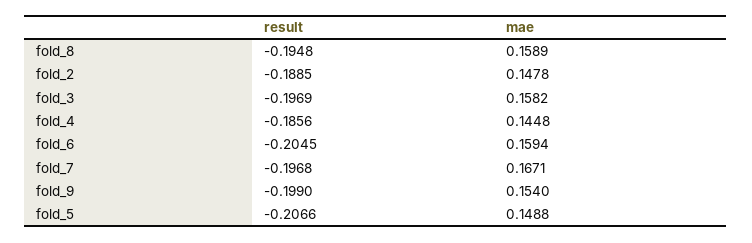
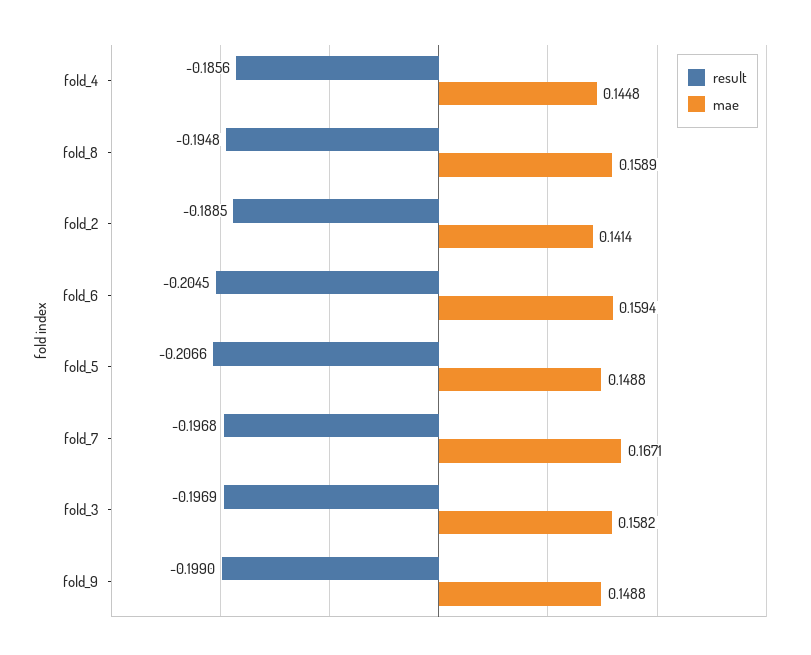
mae, fold_2: 0.1478 -> 0.1414
mae, fold_9: 0.154 -> 0.1488

